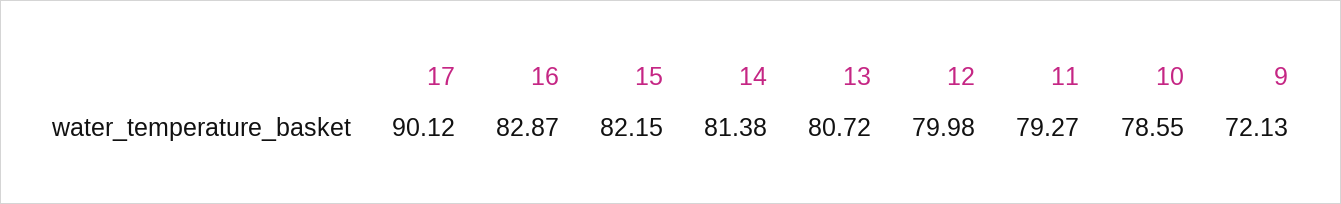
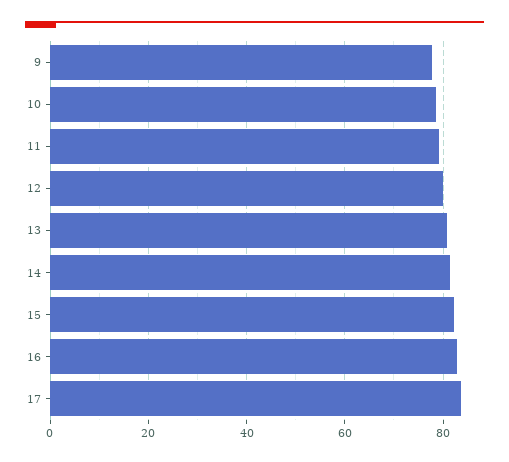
17: 90.12 -> 84
9: 72.13 -> 78

